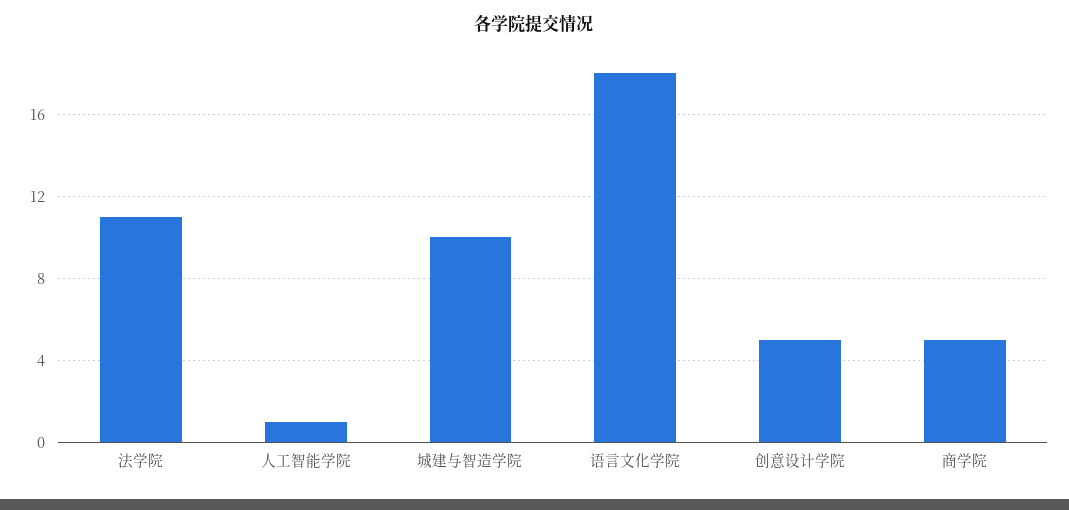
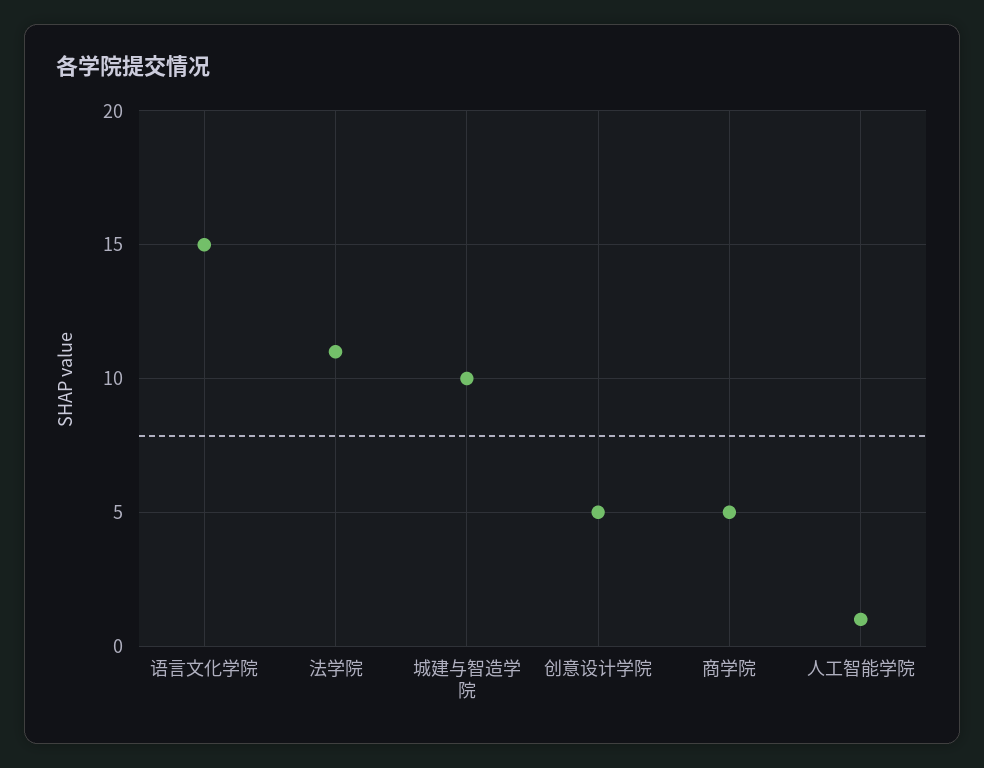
语言文化学院: 18 -> 15

